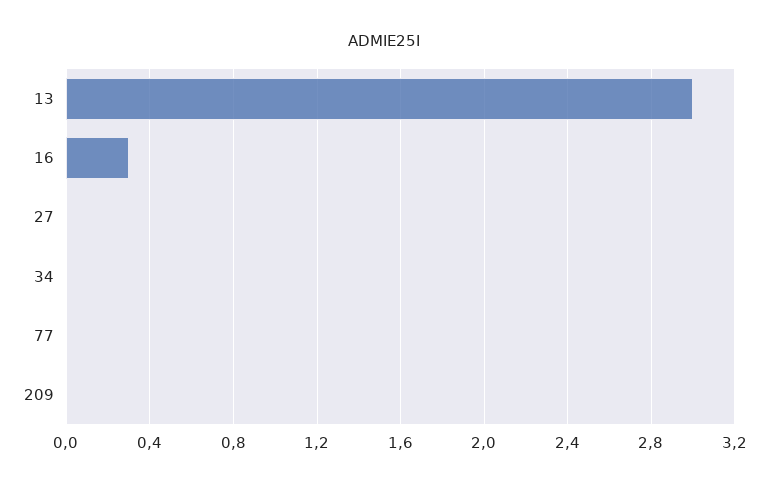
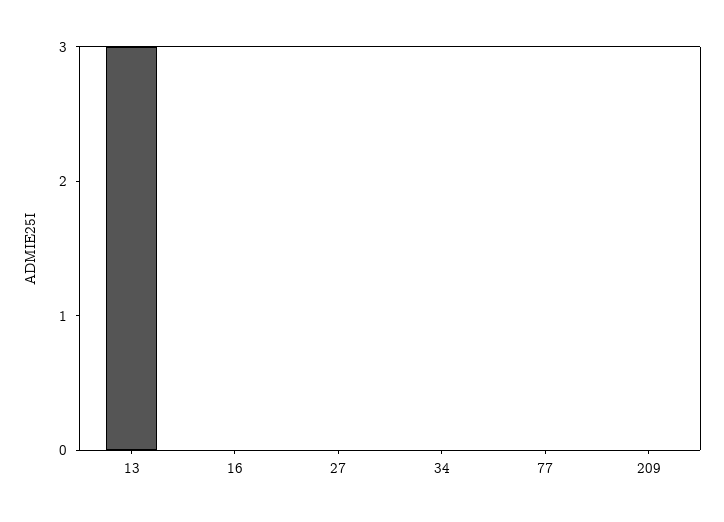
16: 0.3 -> 0

